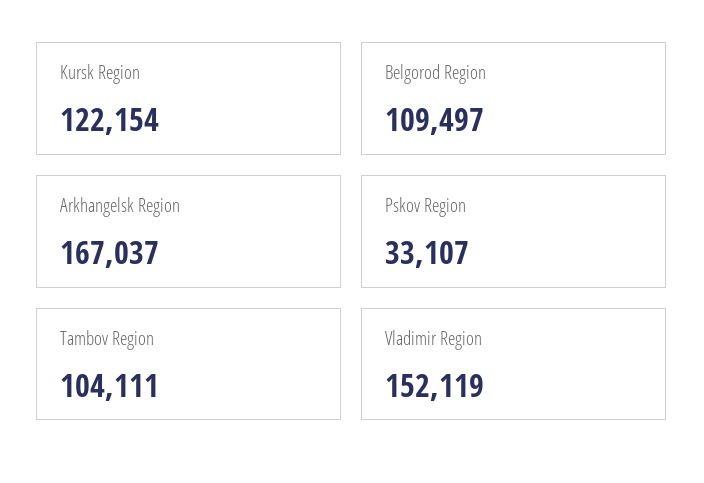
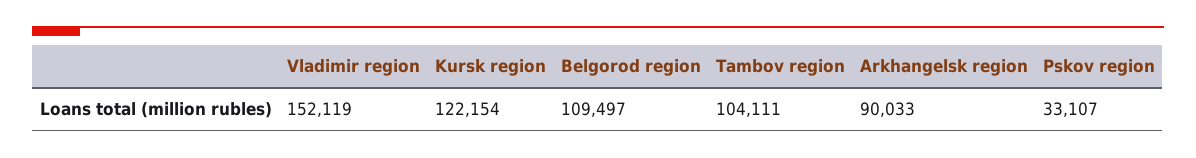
Arkhangelsk Region: 167037 -> 90033

